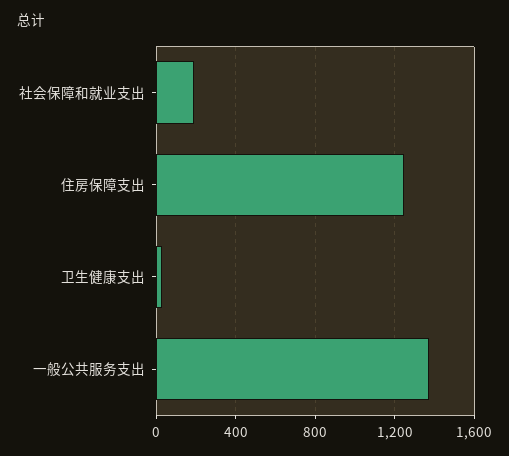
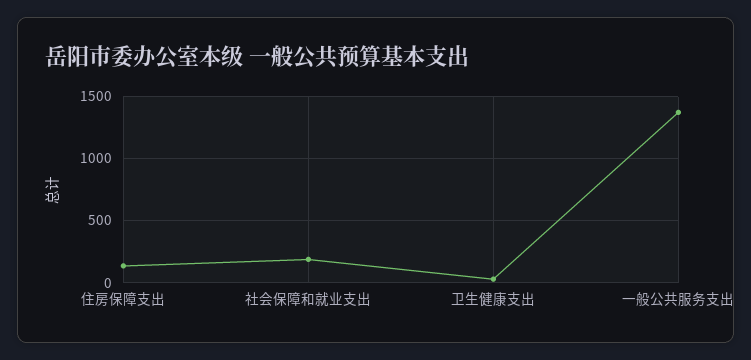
住房保障支出: 1250 -> 150

